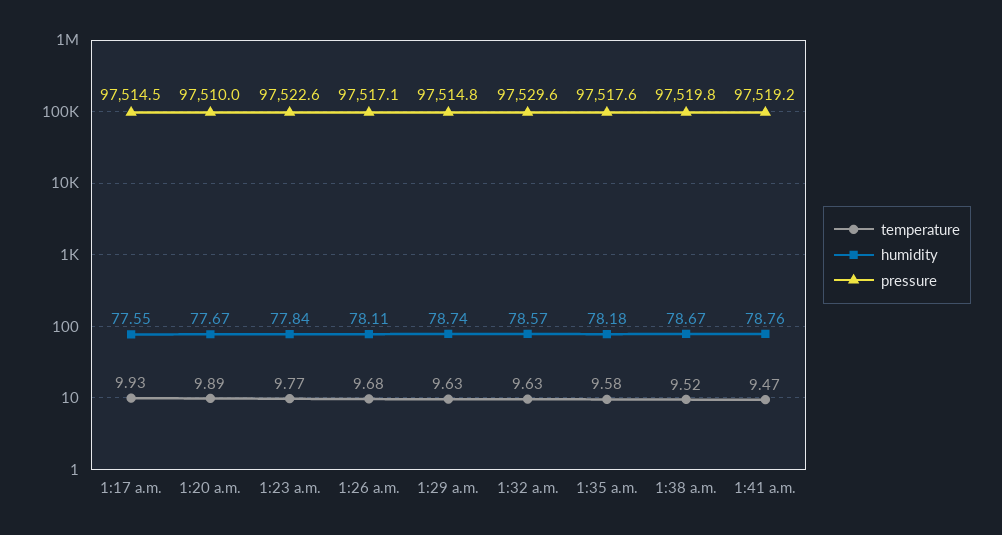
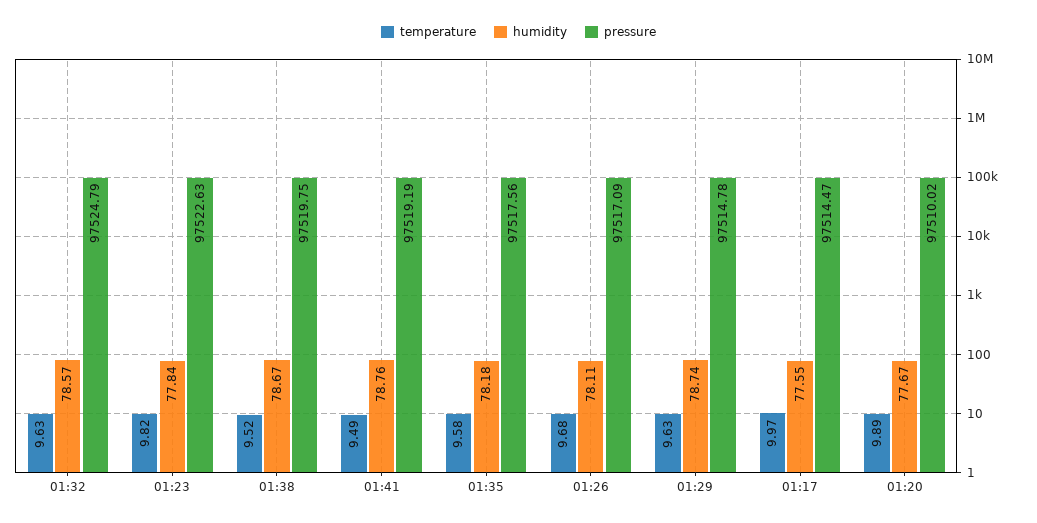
temperature, 1:17 a.m.: 9.93 -> 9.97
temperature, 1:23 a.m.: 9.77 -> 9.82
pressure, 1:32 a.m.: 97529.6 -> 97524.79
temperature, 1:41 a.m.: 9.47 -> 9.49

